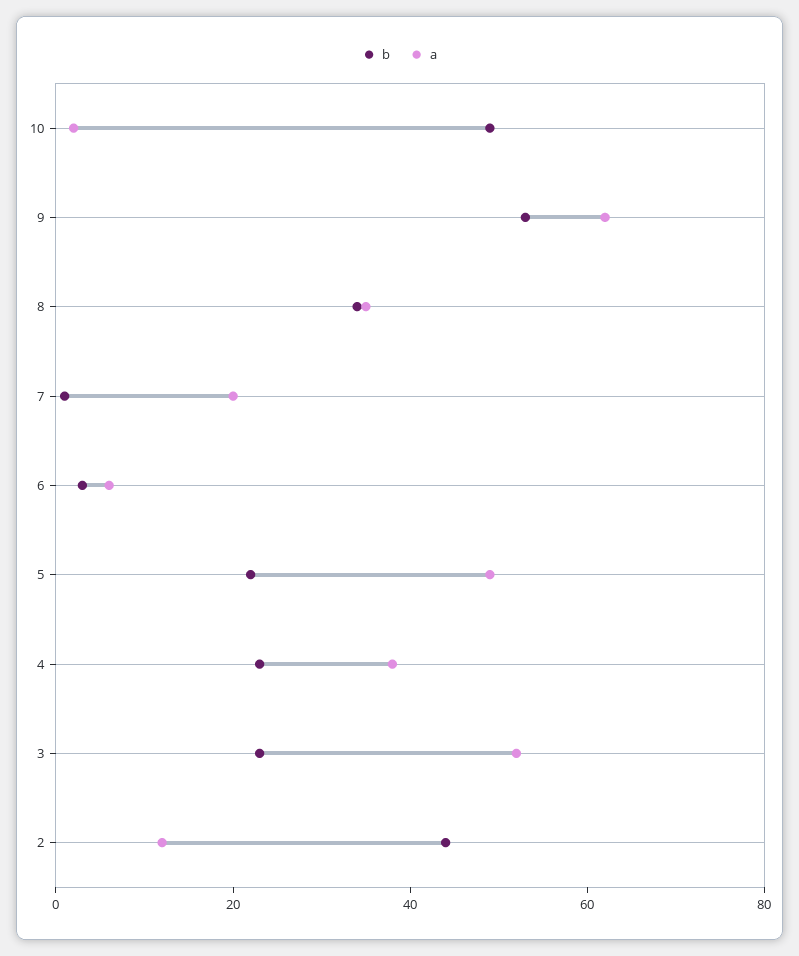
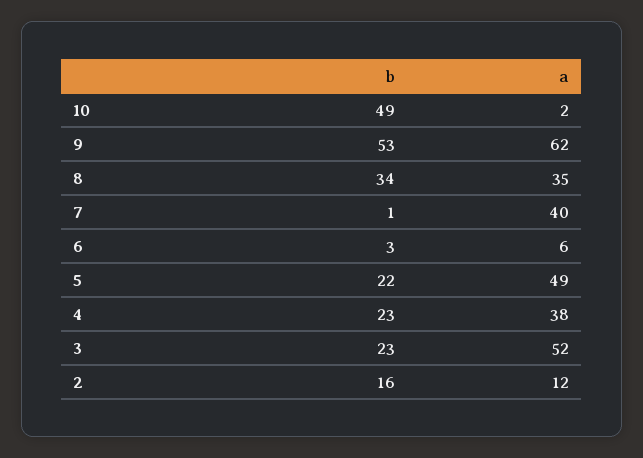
a, 7: 20 -> 40
b, 2: 45 -> 16

